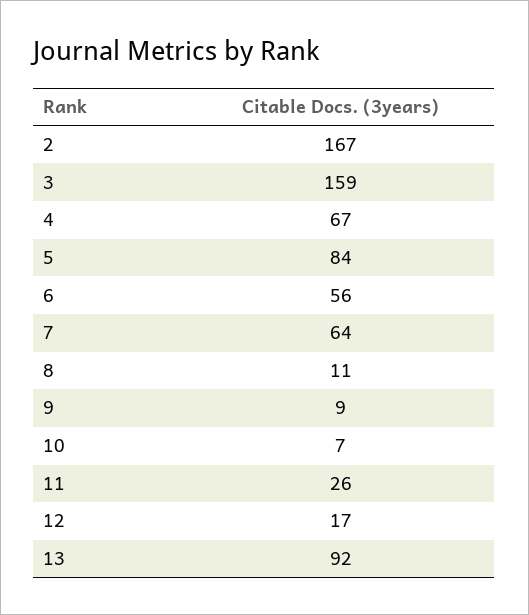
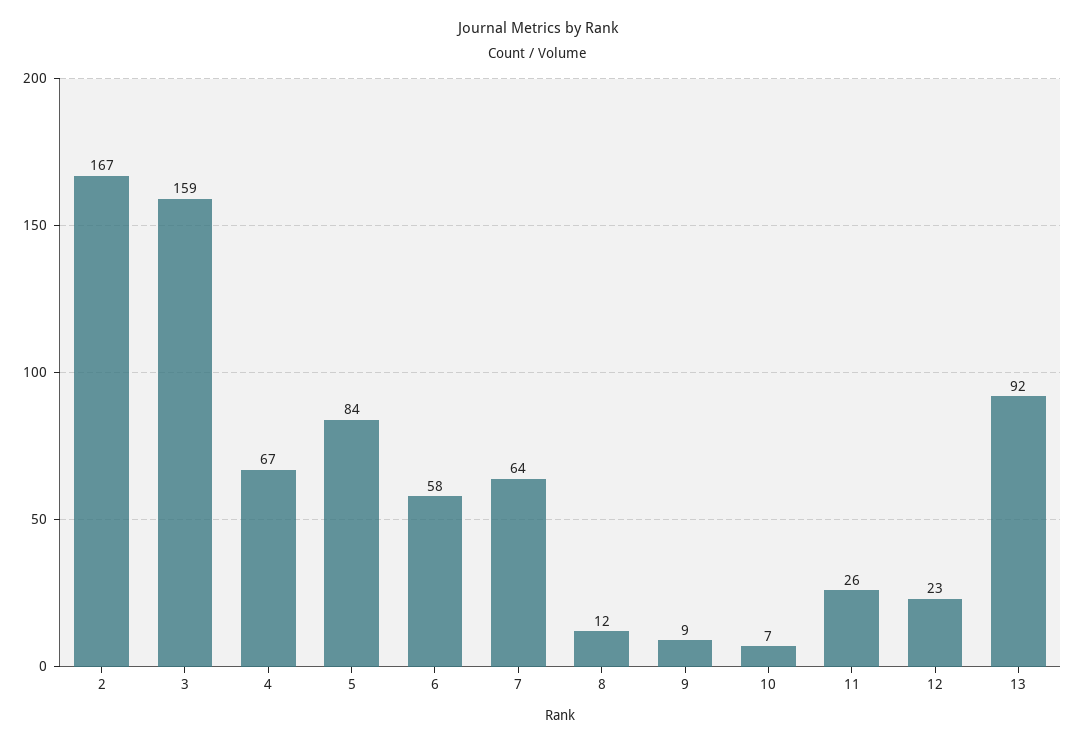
6: 56 -> 58
8: 11 -> 12
12: 17 -> 23

